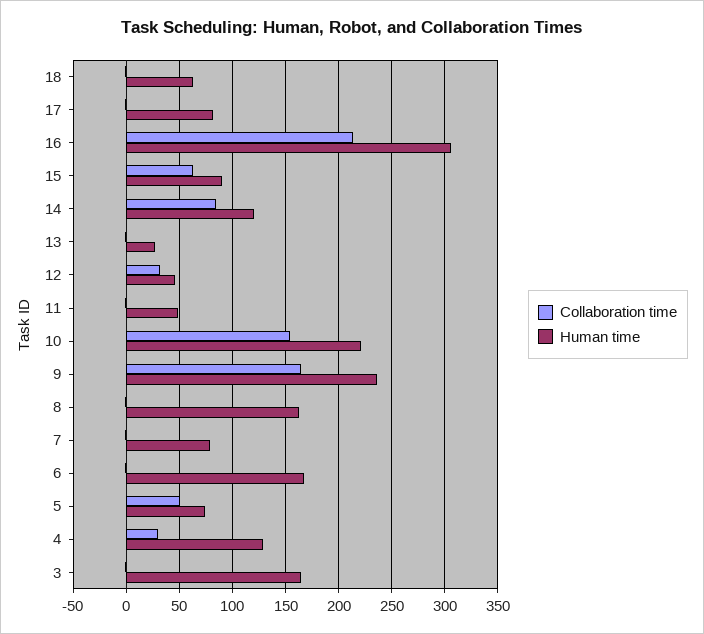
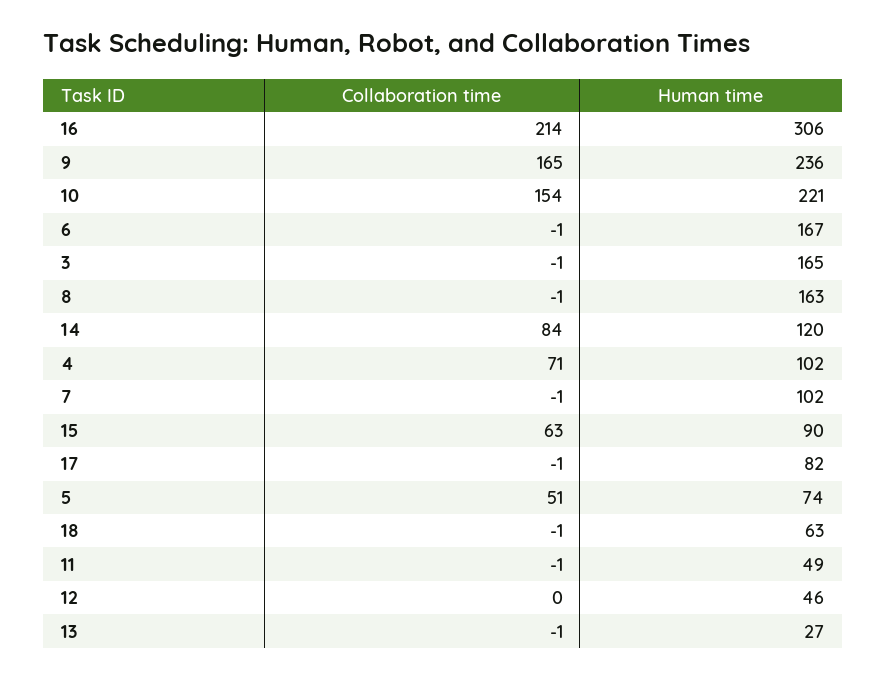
Collaboration time, 12: 30 -> 0
Human time, 7: 80 -> 102
Collaboration time, 4: 30 -> 71
Human time, 4: 130 -> 102

